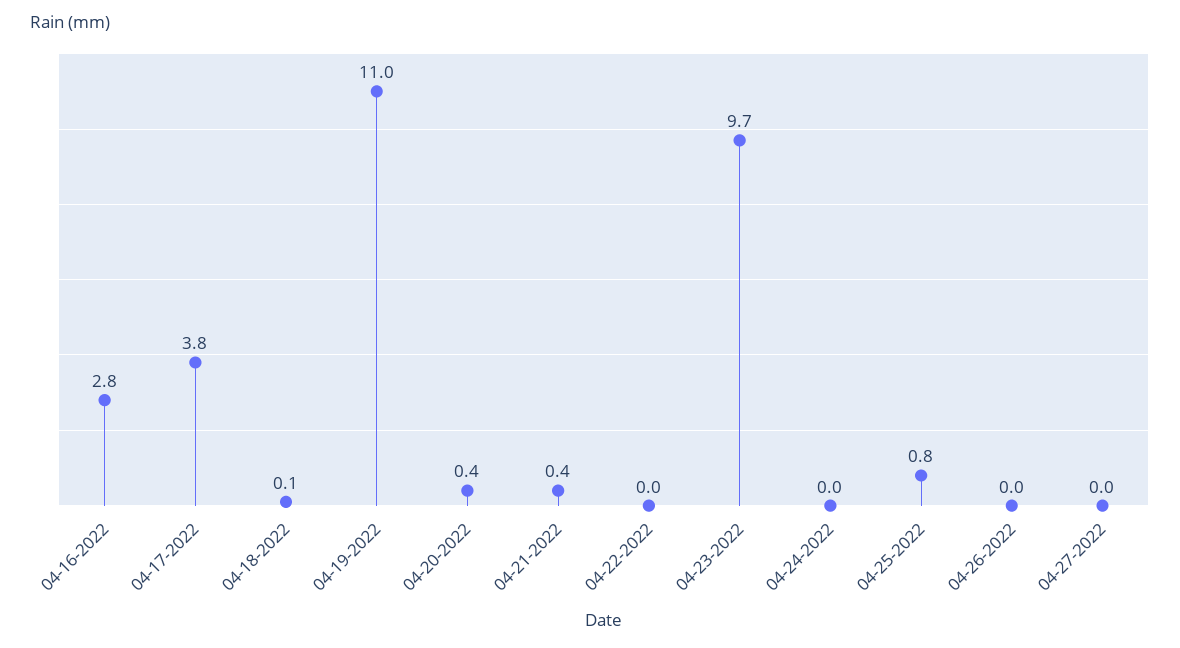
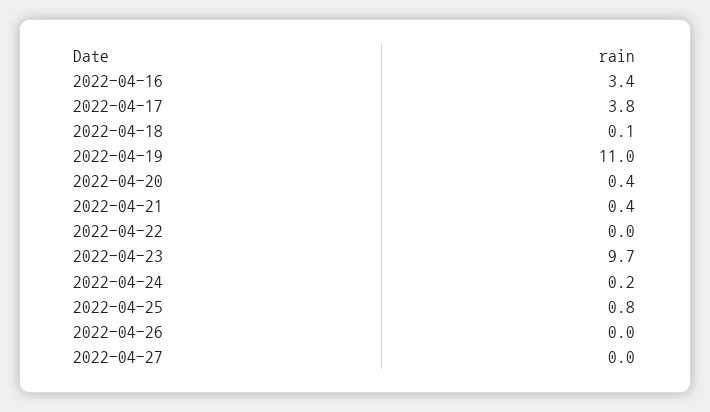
04-16-2022: 2.8 -> 3.4
04-24-2022: 0 -> 0.2

